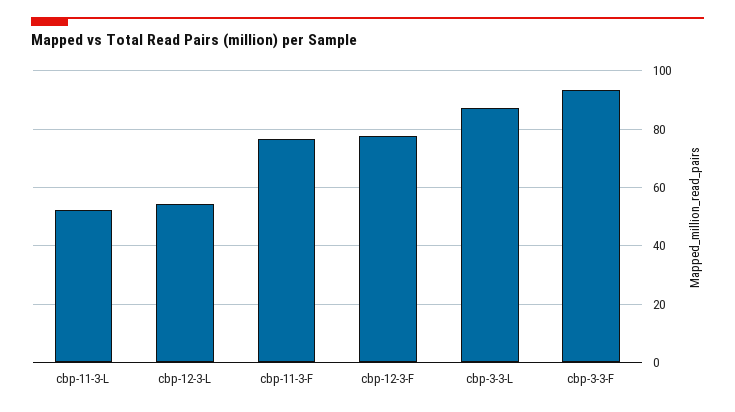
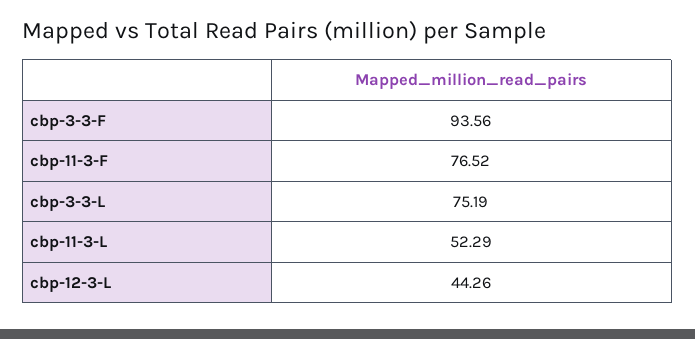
cbp-12-3-L: 55 -> 44.26
cbp-12-3-F: 77.5 -> none
cbp-3-3-L: 87.5 -> 75.19

